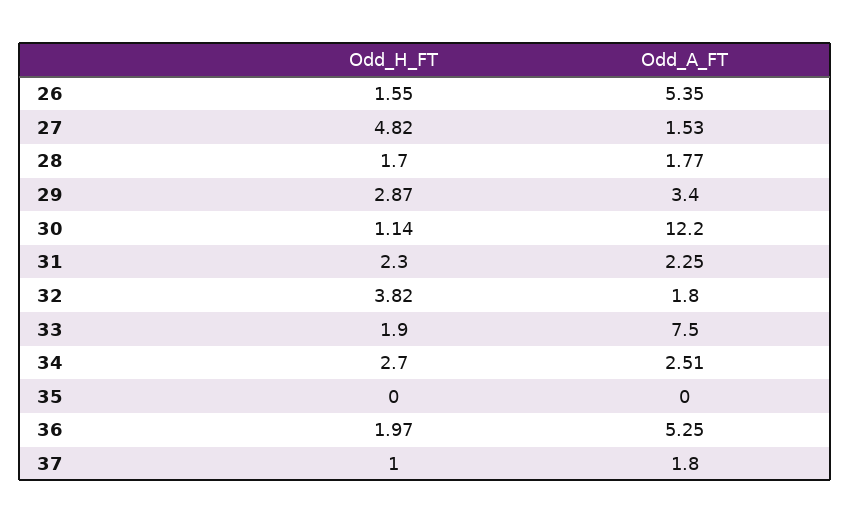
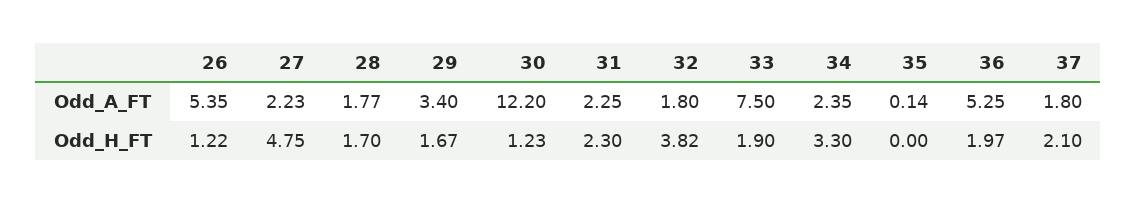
Odd_H_FT, 26: 1.55 -> 1.22
Odd_H_FT, 27: 4.82 -> 4.75
Odd_A_FT, 27: 1.53 -> 2.23
Odd_H_FT, 29: 2.87 -> 1.67
Odd_H_FT, 30: 1.14 -> 1.23
Odd_H_FT, 34: 2.7 -> 3.3
Odd_A_FT, 34: 2.51 -> 2.35
Odd_A_FT, 35: 0 -> 0.14
Odd_H_FT, 37: 1 -> 2.1

